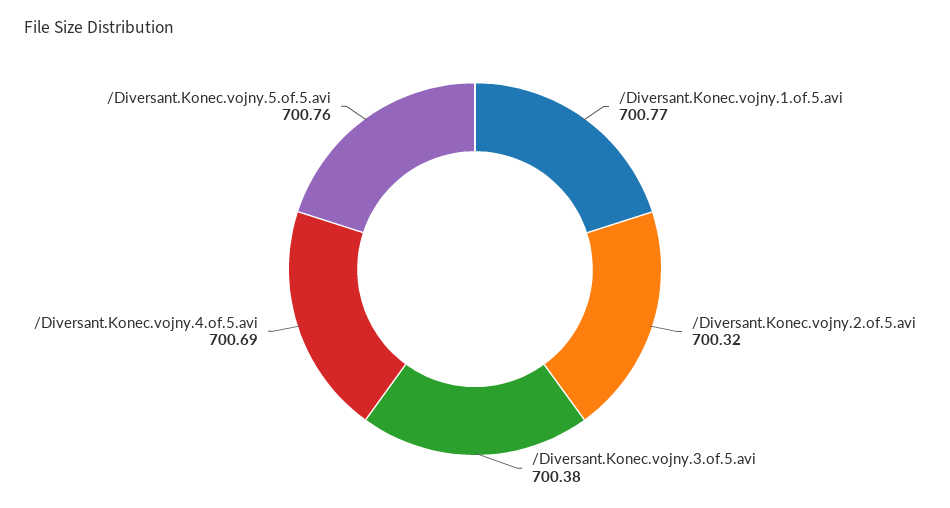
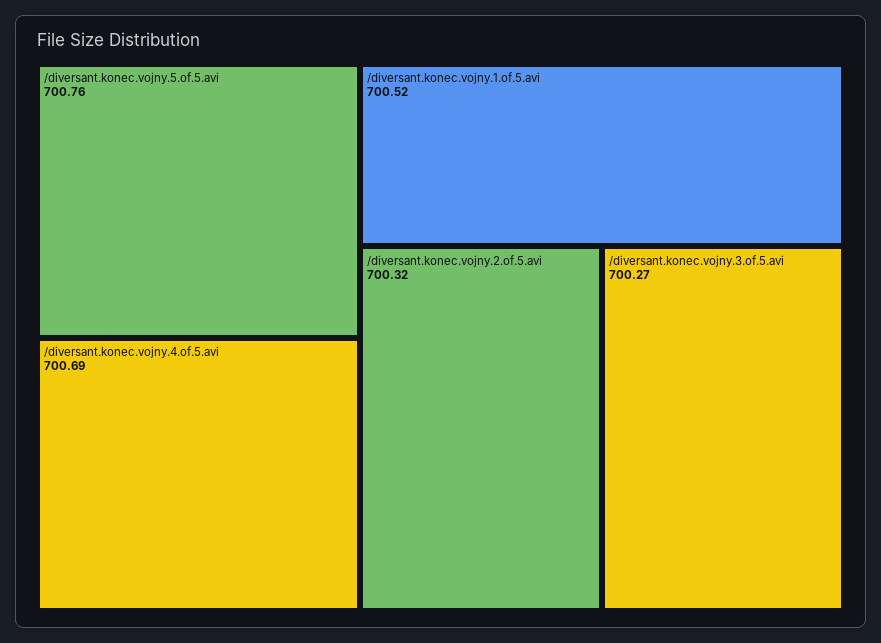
/Diversant.Konec.vojny.1.of.5.avi: 700.77 -> 700.52
/Diversant.Konec.vojny.3.of.5.avi: 700.38 -> 700.27

